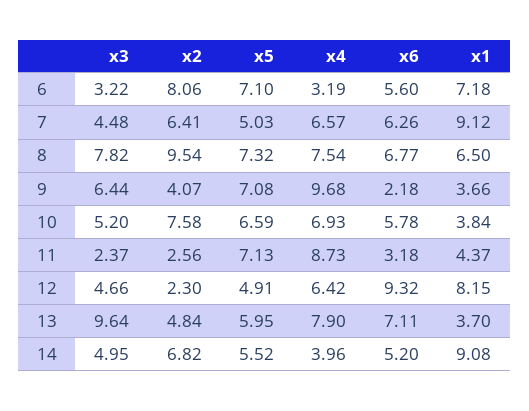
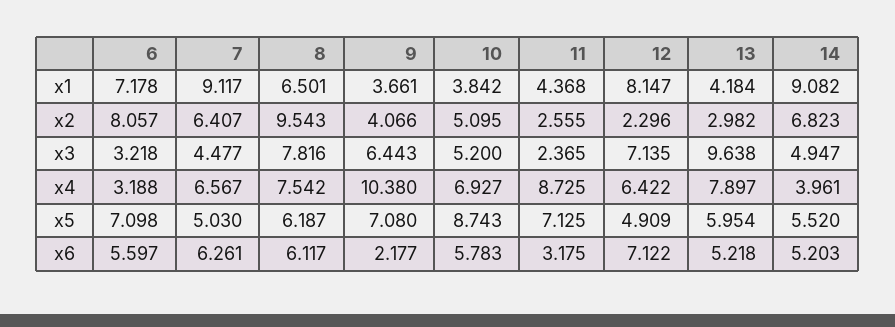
x5, 8: 7.32 -> 6.187
x6, 8: 6.77 -> 6.117
x4, 9: 9.68 -> 10.38
x2, 10: 7.58 -> 5.095
x5, 10: 6.59 -> 8.743
x3, 12: 4.66 -> 7.135
x6, 12: 9.32 -> 7.122
x2, 13: 4.84 -> 2.982
x6, 13: 7.11 -> 5.218
x1, 13: 3.7 -> 4.184

